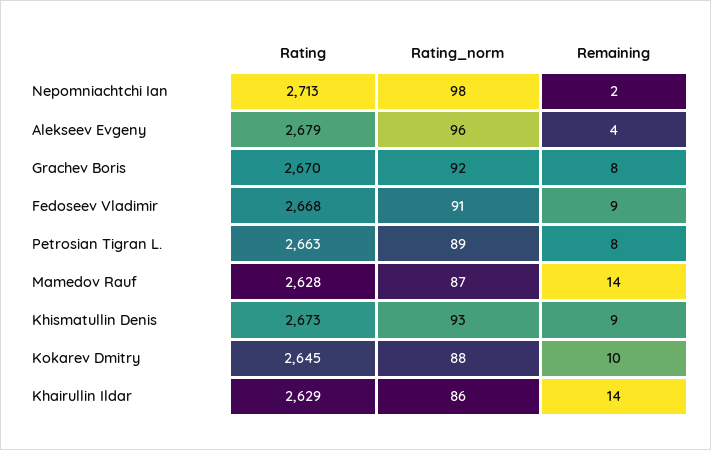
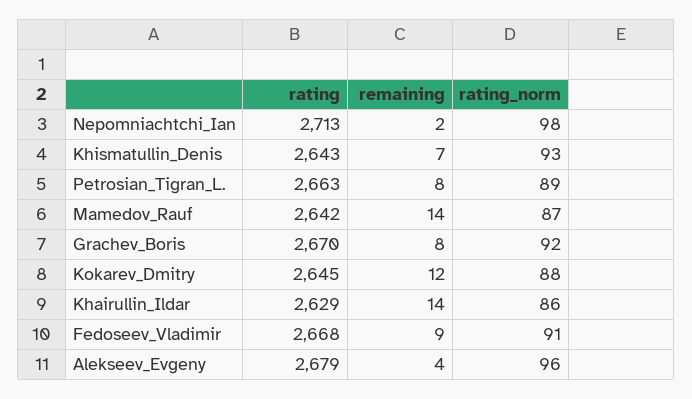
Rating, Mamedov Rauf: 2628 -> 2642
Rating, Khismatullin Denis: 2673 -> 2643
Remaining, Khismatullin Denis: 9 -> 7
Remaining, Kokarev Dmitry: 10 -> 12

